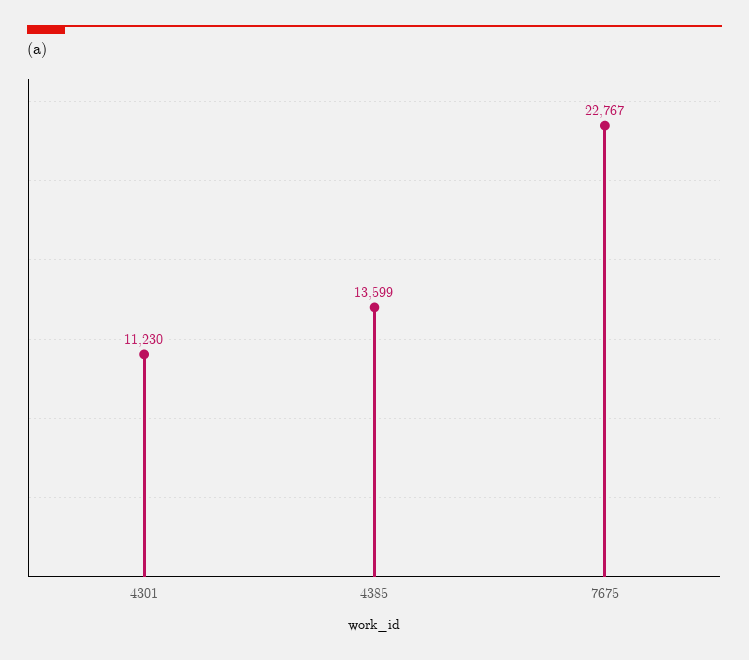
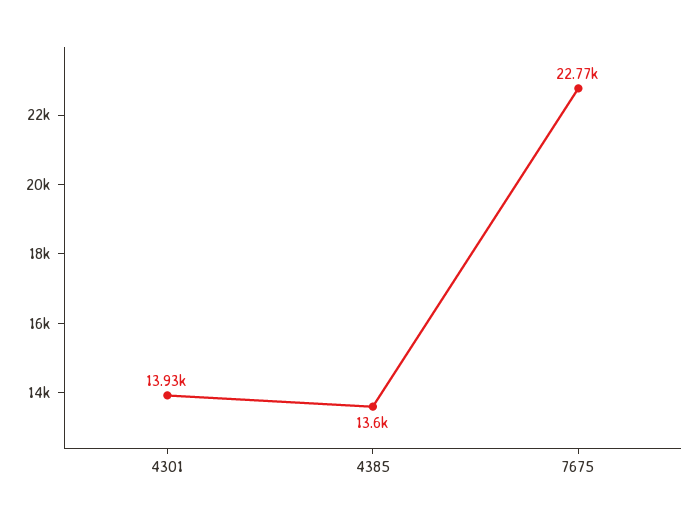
4301: 11230 -> 13930

